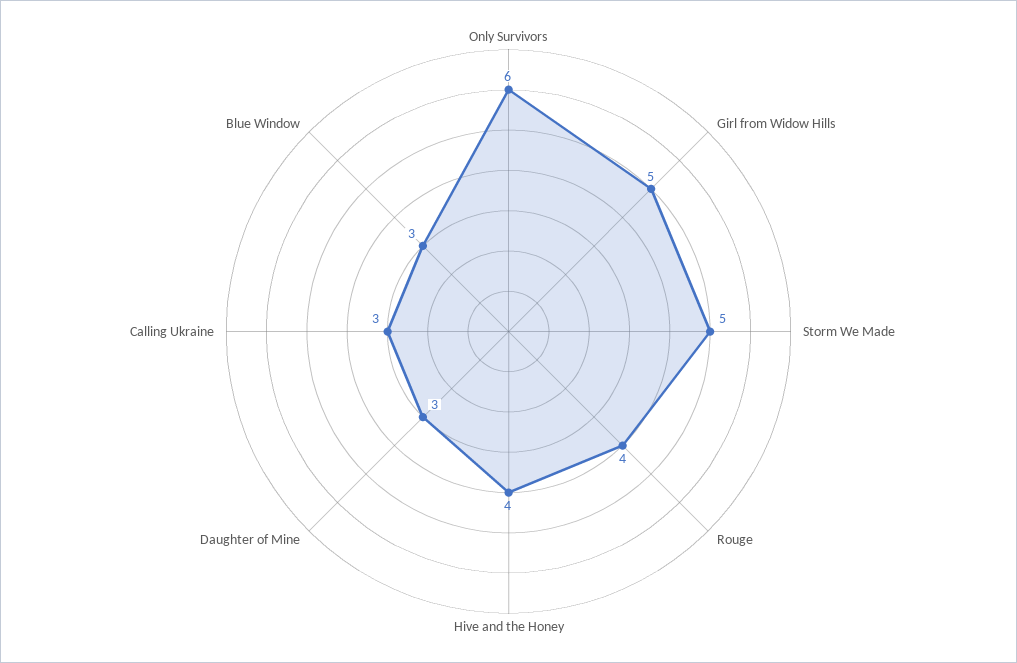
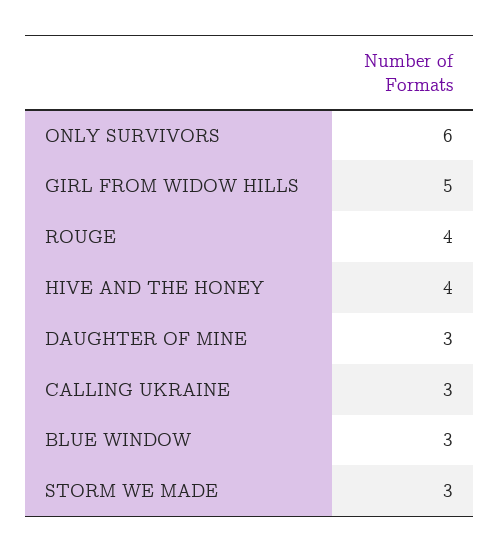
Storm We Made: 5 -> 3

